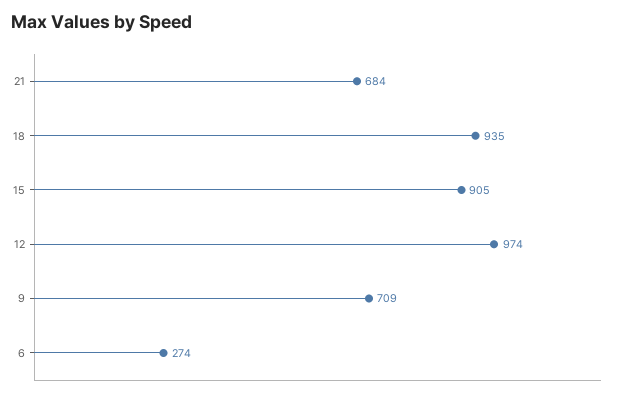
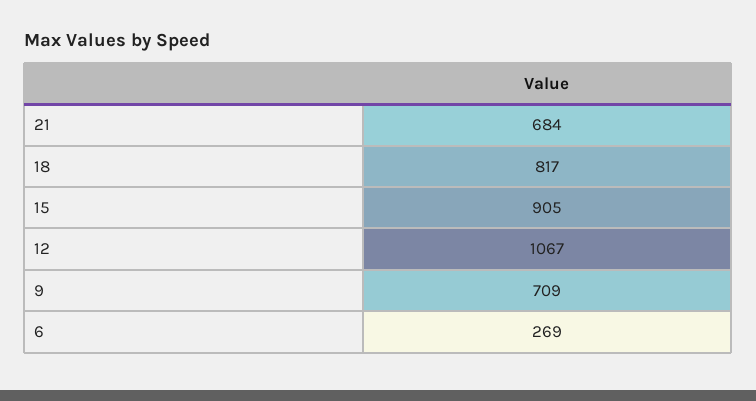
18: 935 -> 817
12: 974 -> 1067
6: 274 -> 269

